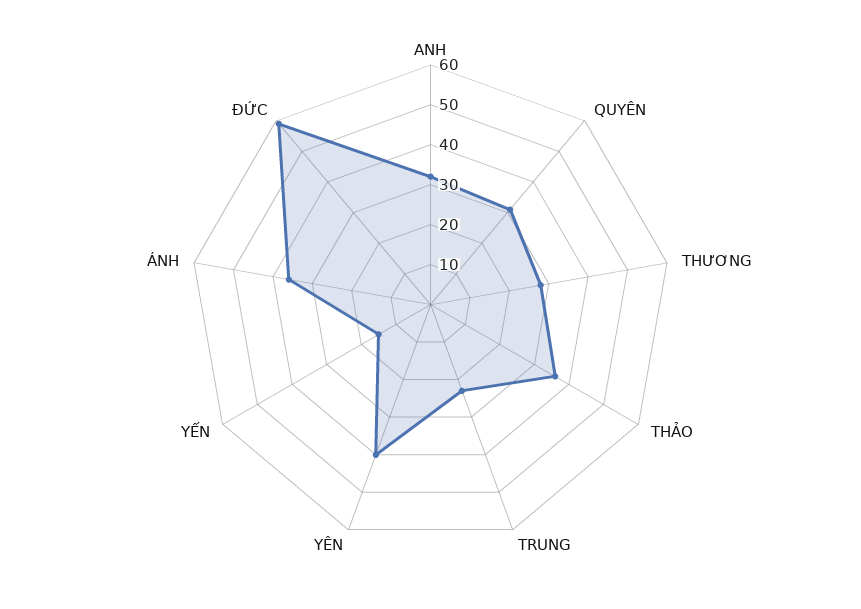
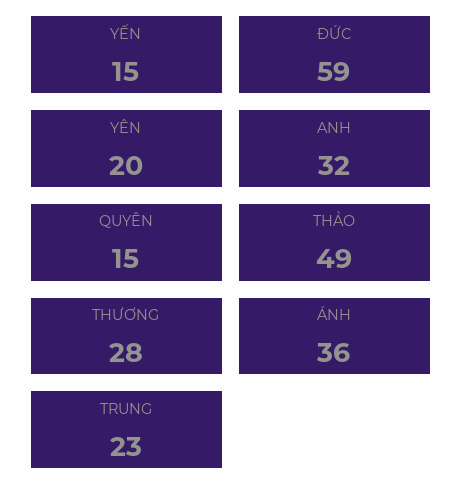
QUYÊN: 30 -> 15
THẢO: 35 -> 49
YÊN: 40 -> 20

